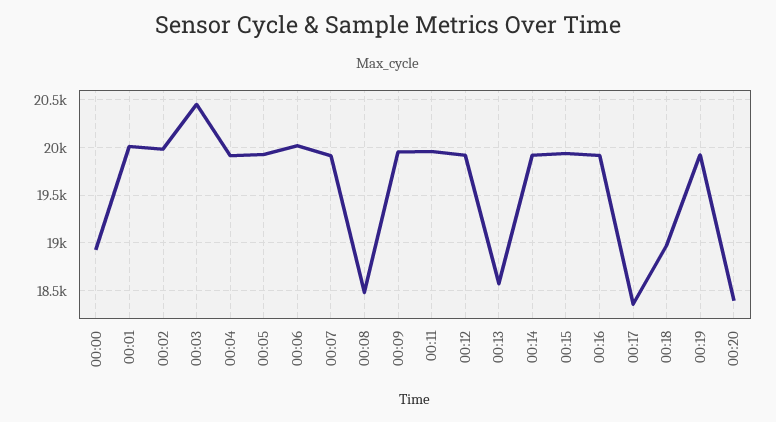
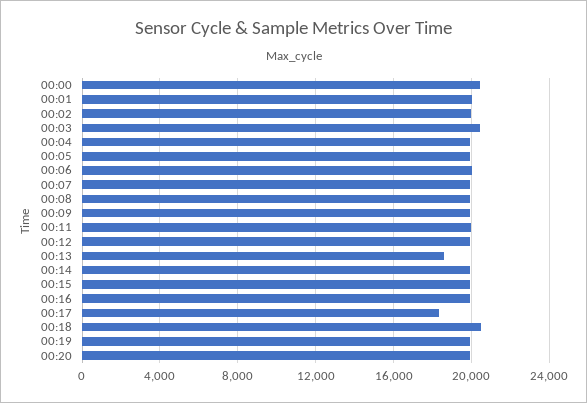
00:00: 18900 -> 20500
00:08: 18500 -> 20000
00:18: 19000 -> 20500
00:20: 18400 -> 20000

